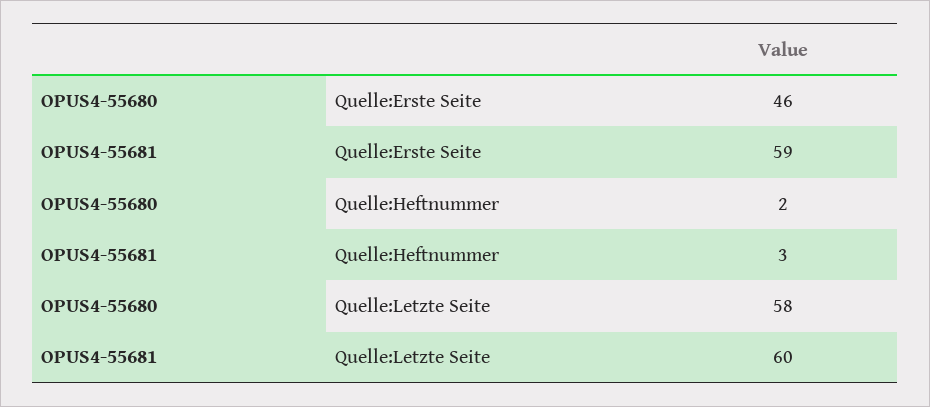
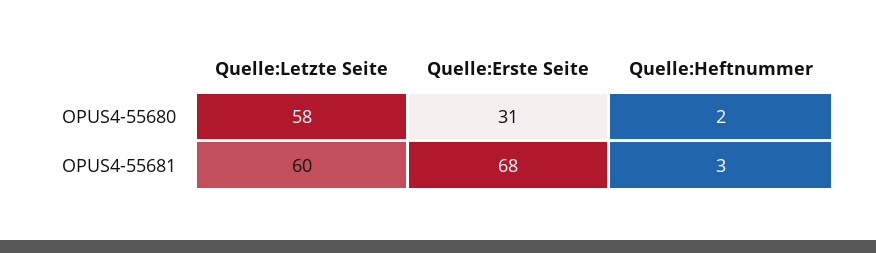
OPUS4-55680, Quelle:Erste Seite: 46 -> 31
OPUS4-55681, Quelle:Erste Seite: 59 -> 68

